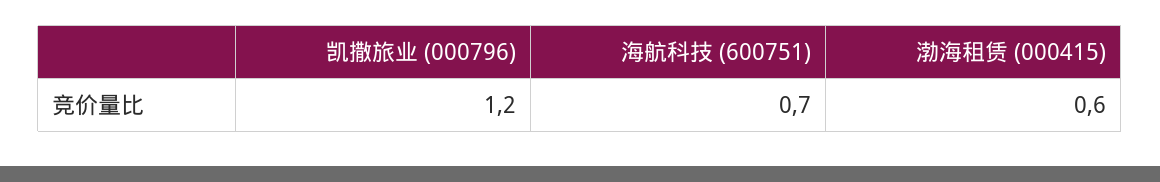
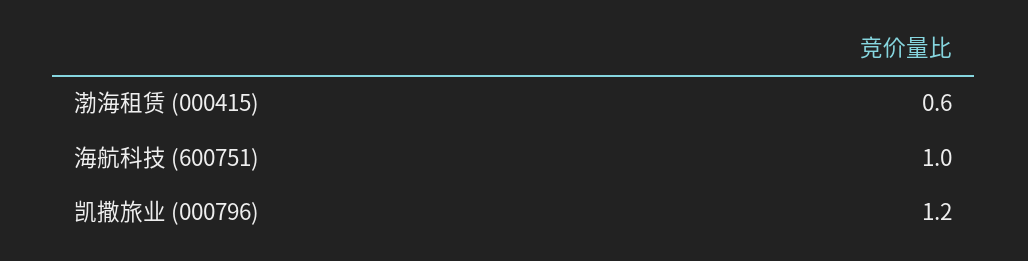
海航科技 (600751): 0.7 -> 1

